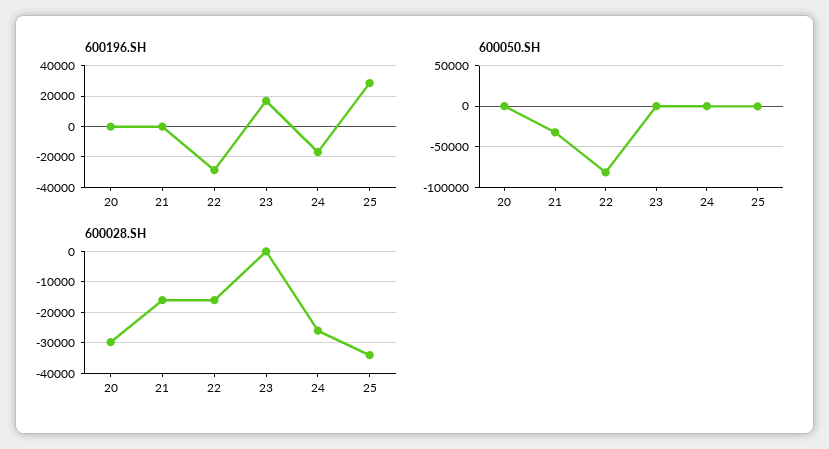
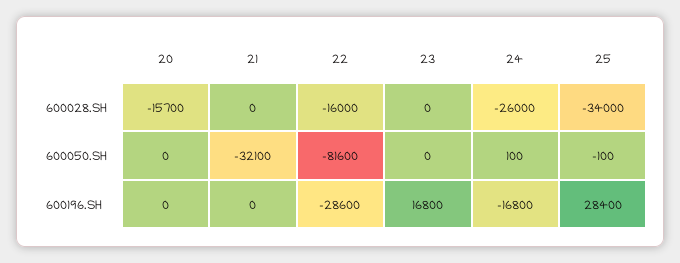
600028.SH, 20: -30000 -> -15700
600028.SH, 21: -16000 -> 0

